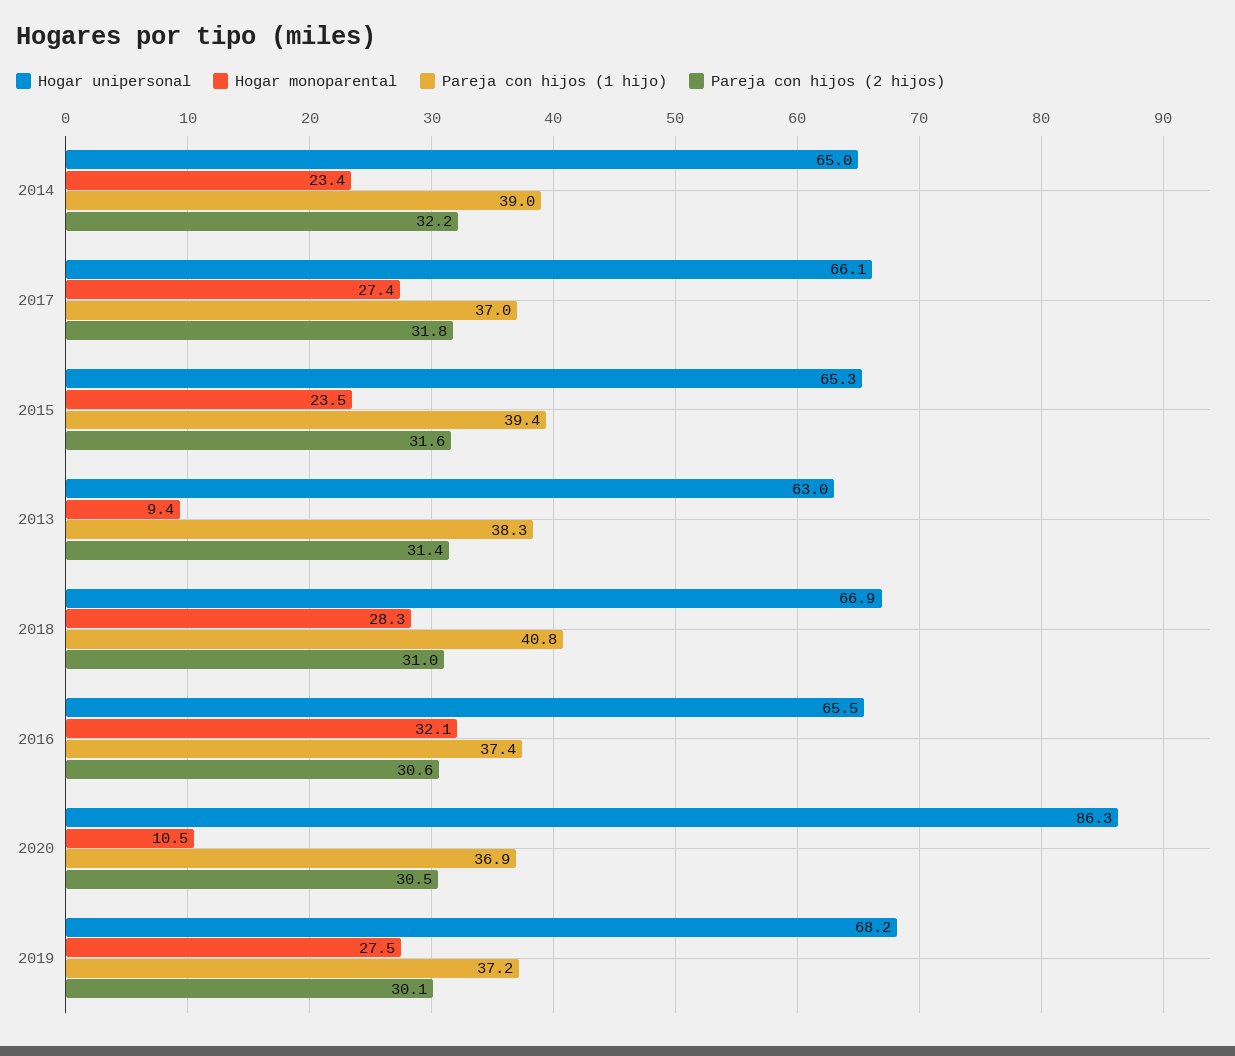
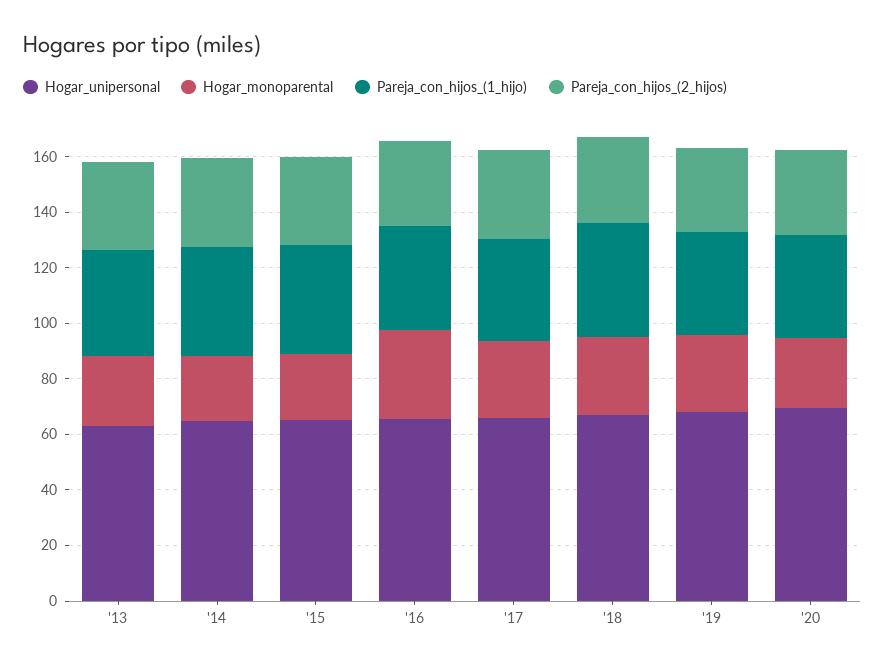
Hogar monoparental, 2013: 9.4 -> 25
Hogar unipersonal, 2020: 86.3 -> 70
Hogar monoparental, 2020: 10.5 -> 25

